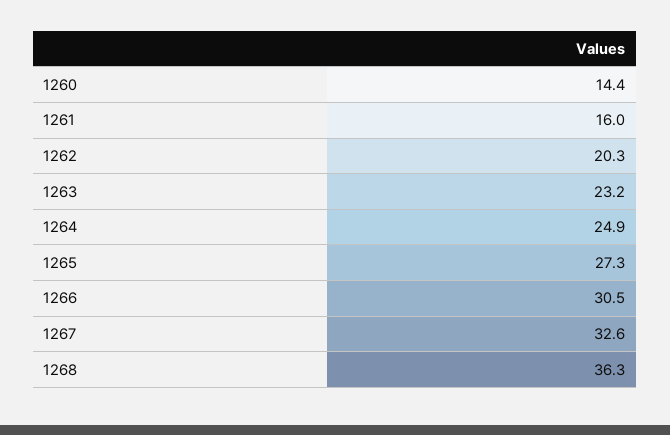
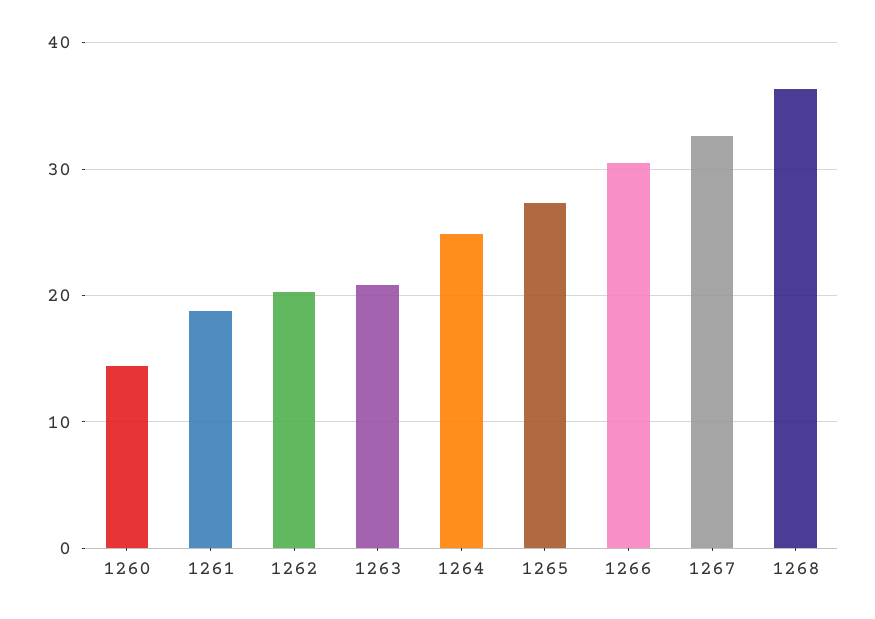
1261: 16 -> 19
1263: 23.2 -> 21

